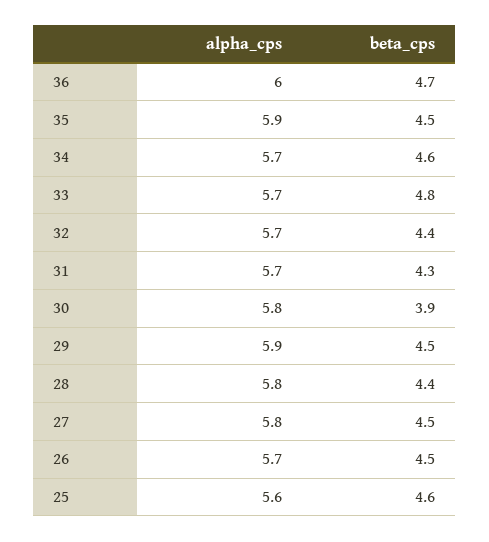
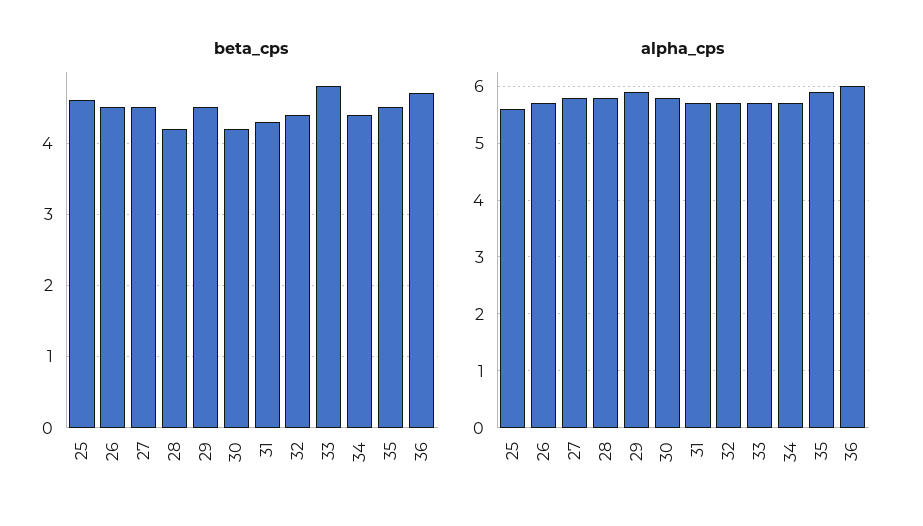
beta_cps, 34: 4.6 -> 4.4
beta_cps, 30: 3.9 -> 4.2
beta_cps, 28: 4.4 -> 4.2

